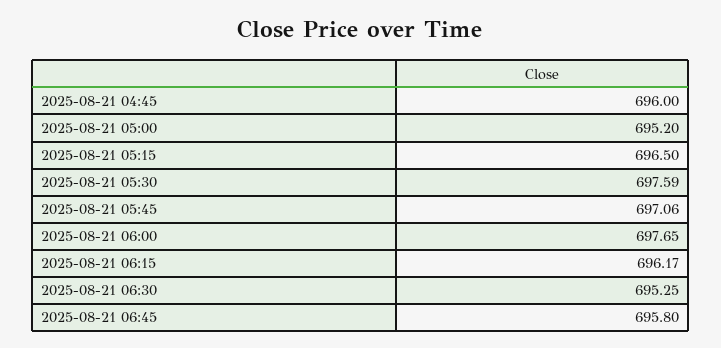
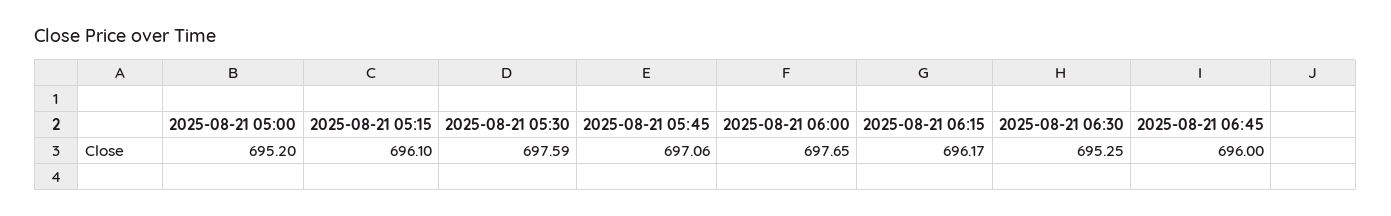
2025-08-21 04:45: 696 -> none
2025-08-21 05:15: 696.5 -> 696.1
2025-08-21 06:45: 695.8 -> 696

